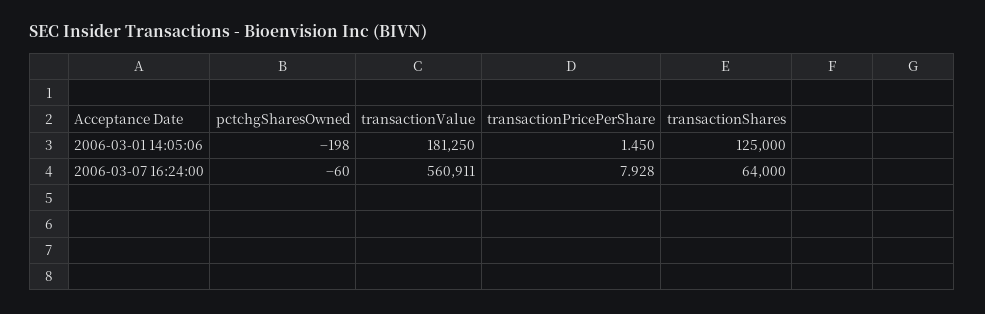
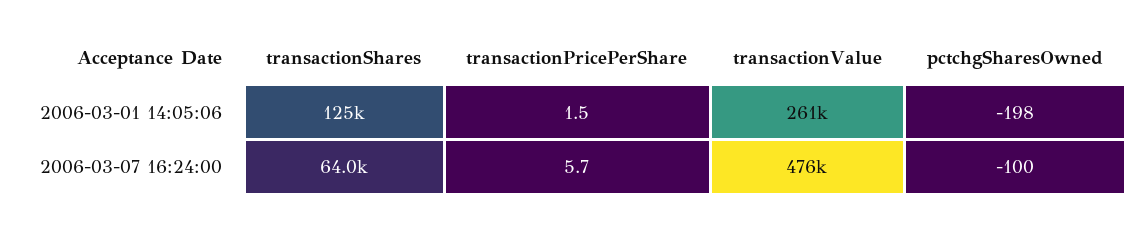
transactionValue, 2006-03-01 14:05:06: 181250 -> 261000
pctchgSharesOwned, 2006-03-07 16:24:00: -60 -> -100
transactionValue, 2006-03-07 16:24:00: 560911 -> 476000
transactionPricePerShare, 2006-03-07 16:24:00: 7.928 -> 5.7

